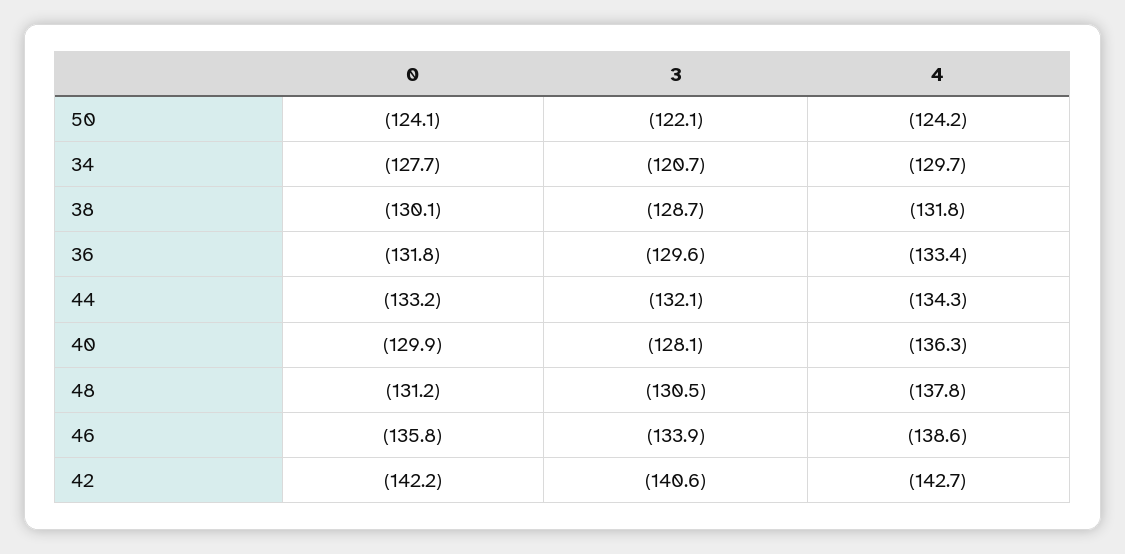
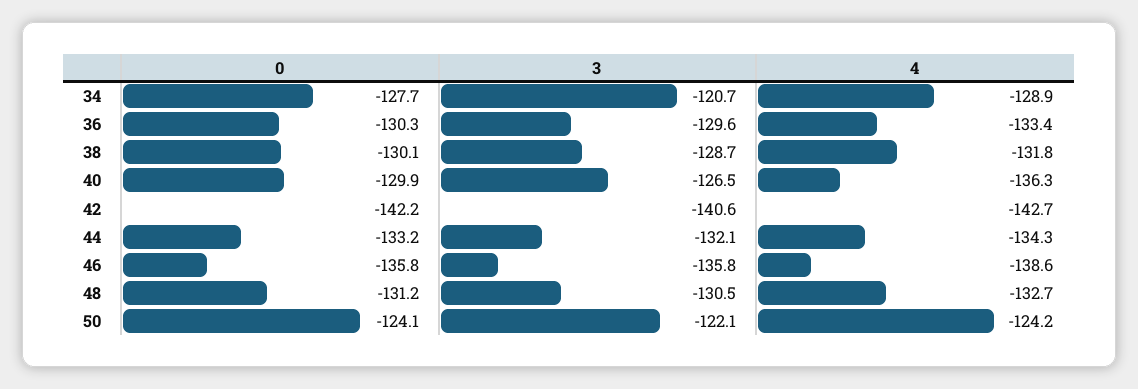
4, 34: -129.7 -> -128.9
0, 36: -131.8 -> -130.3
3, 40: -128.1 -> -126.5
4, 48: -137.8 -> -132.7
3, 46: -133.9 -> -135.8

